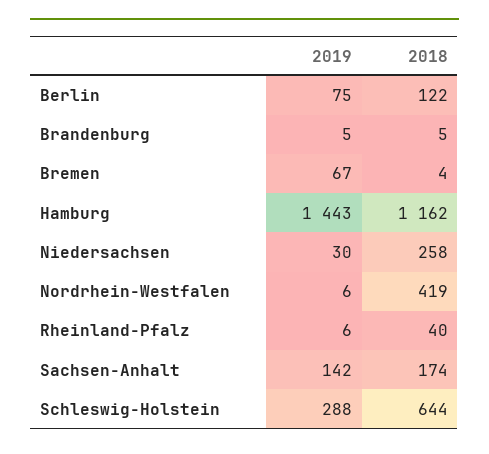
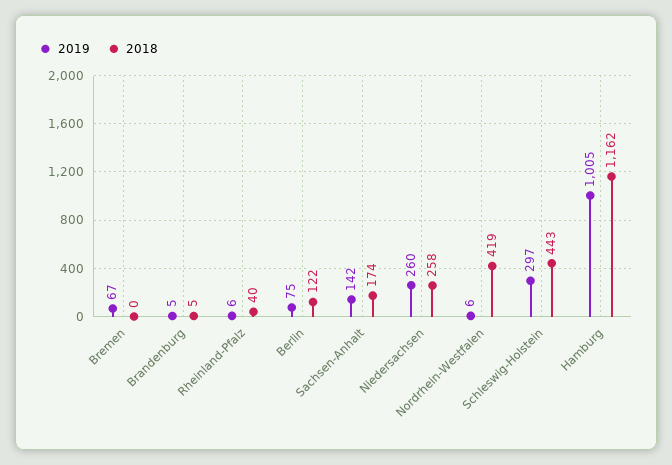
2018, Bremen: 4 -> 0
2019, Hamburg: 1443 -> 1005
2019, Niedersachsen: 30 -> 260
2019, Schleswig-Holstein: 288 -> 297
2018, Schleswig-Holstein: 644 -> 443

